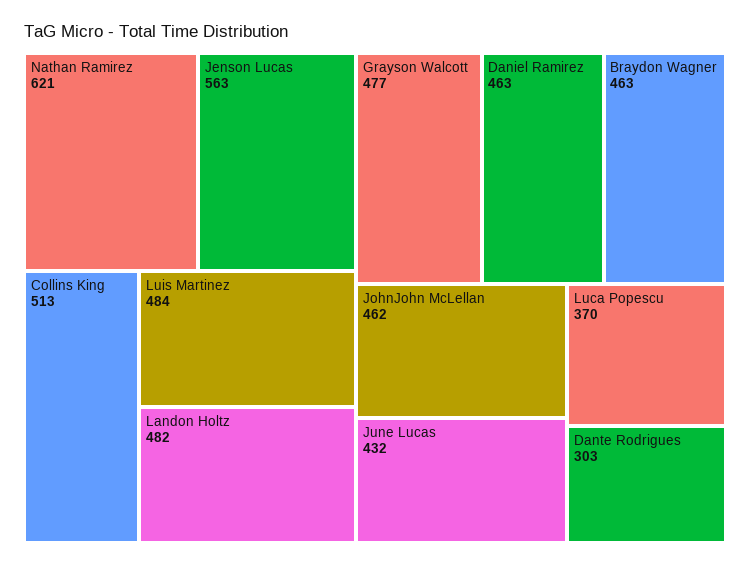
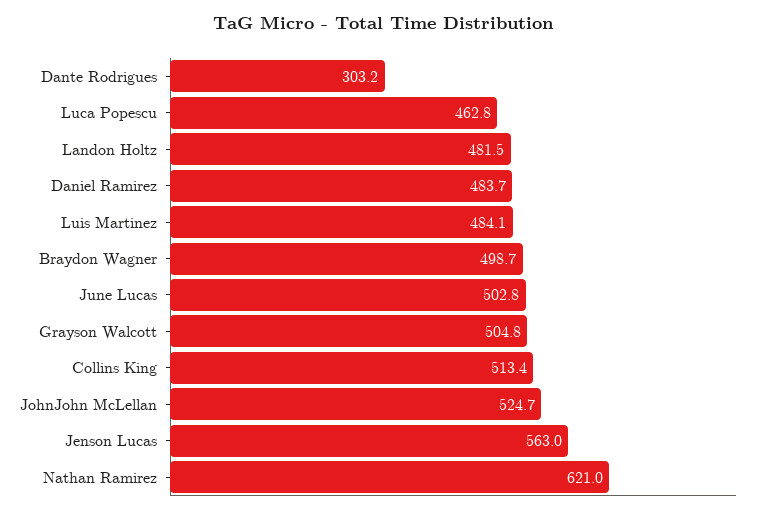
Grayson Walcott: 477 -> 504.8
Daniel Ramirez: 463 -> 483.7
Braydon Wagner: 463 -> 498.7
JohnJohn McLellan: 462 -> 524.7
June Lucas: 432 -> 502.8
Luca Popescu: 370 -> 462.8

